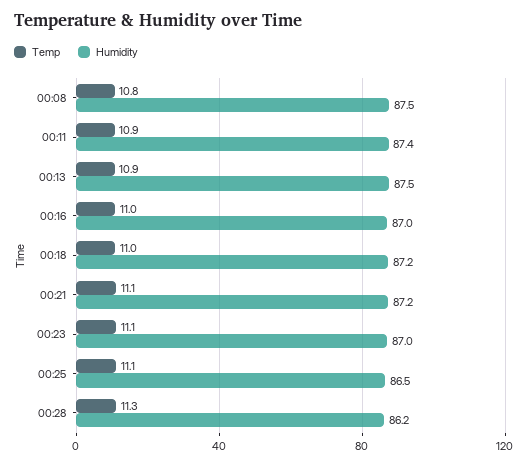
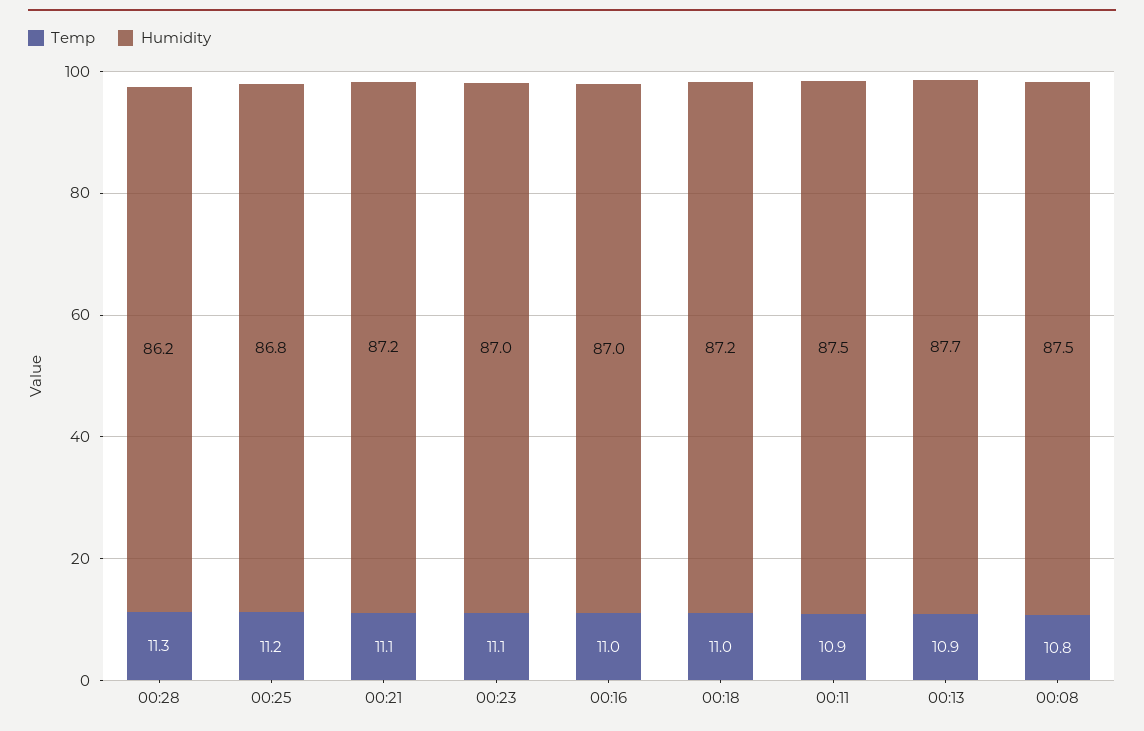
Humidity, 00:11: 87.4 -> 87.5
Humidity, 00:13: 87.5 -> 87.7
Temp, 00:25: 11.1 -> 11.2
Humidity, 00:25: 86.5 -> 86.8

